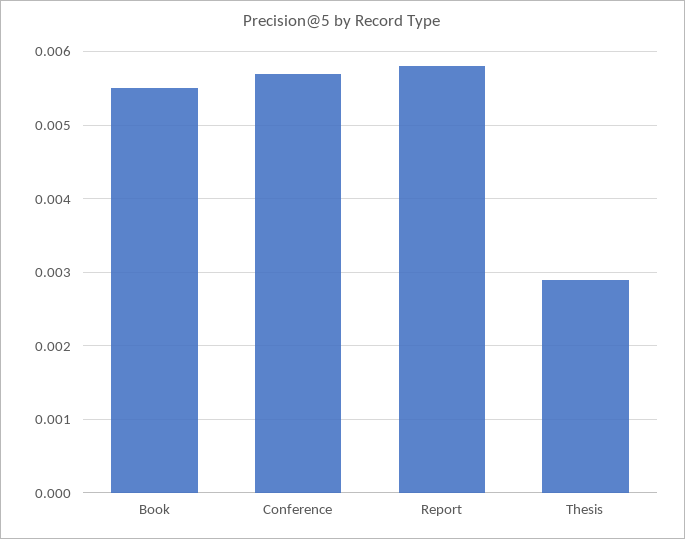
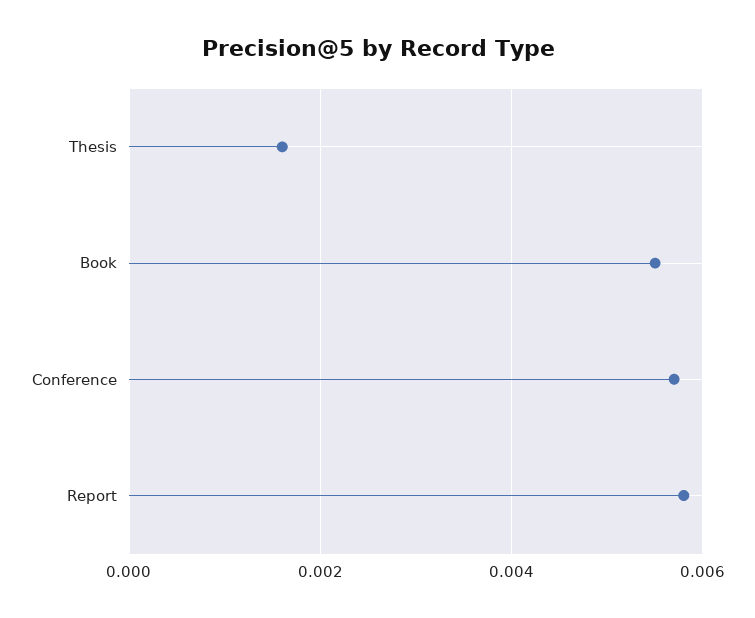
Thesis: 0.0029 -> 0.0015

